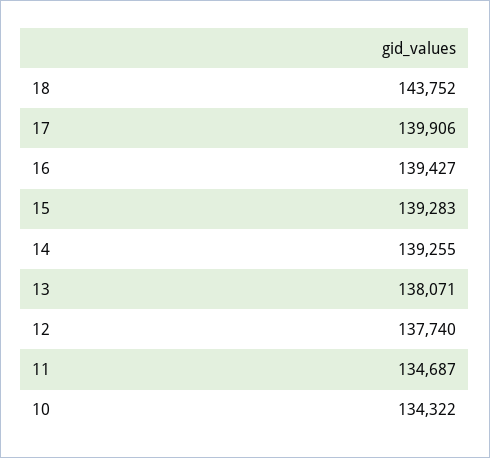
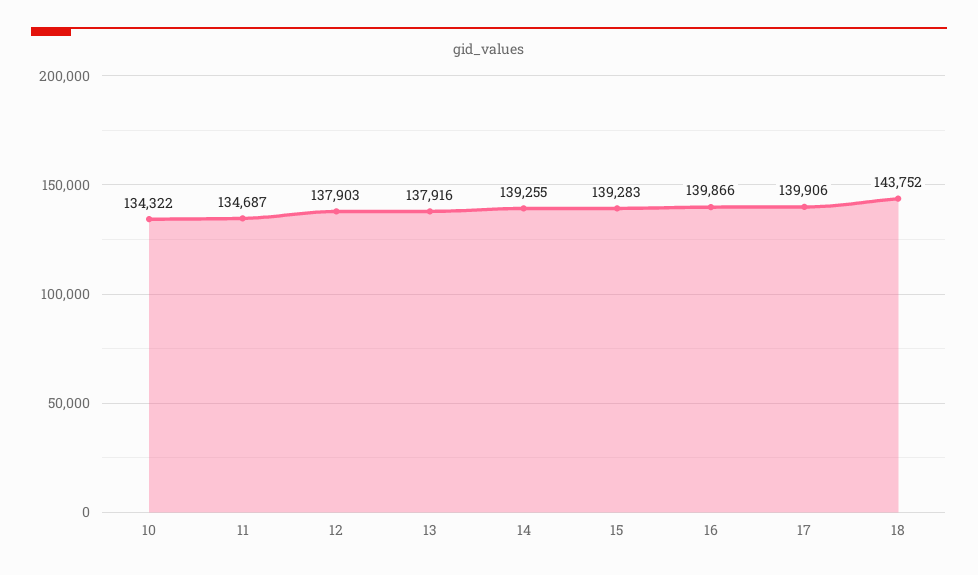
16: 139427 -> 139866
13: 138071 -> 137916
12: 137740 -> 137903

